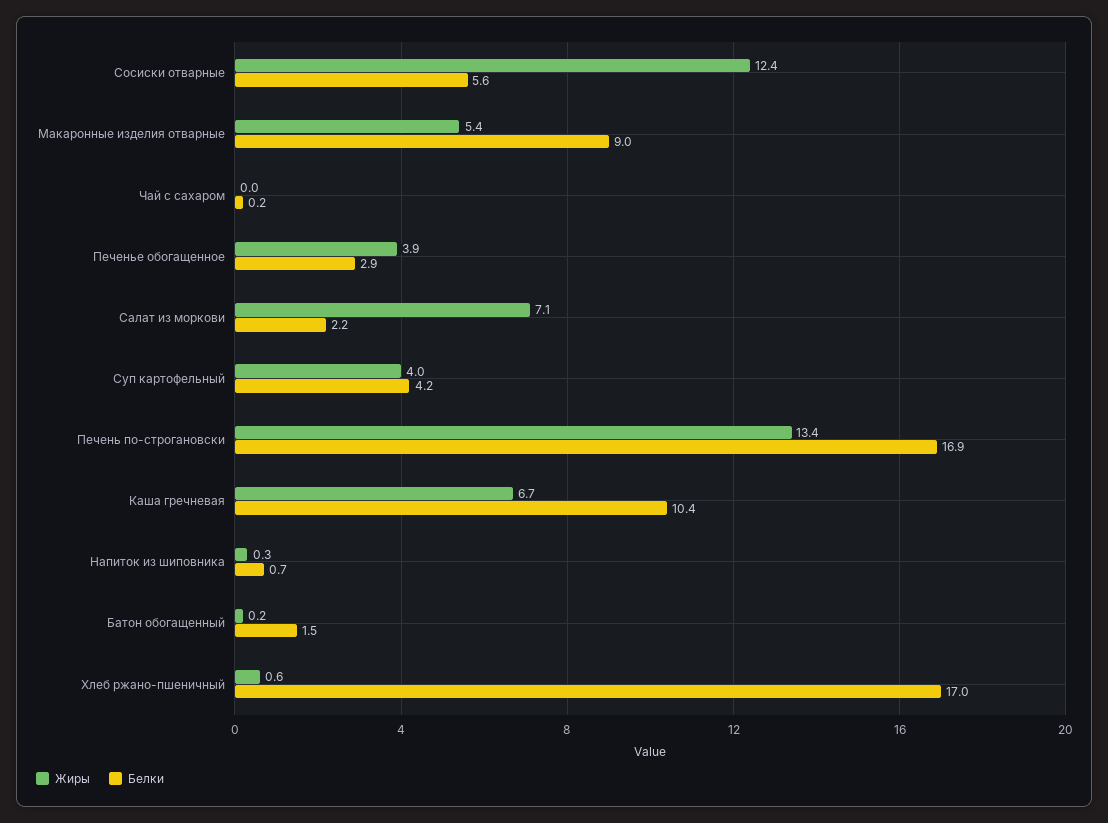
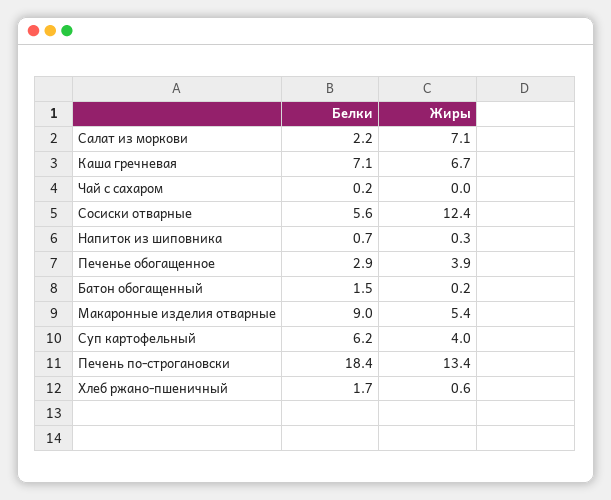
Белки, Суп картофельный: 4.2 -> 6.2
Белки, Печень по-строгановски: 16.9 -> 18.4
Белки, Каша гречневая: 10.4 -> 7.1
Белки, Хлеб ржано-пшеничный: 17 -> 1.7

